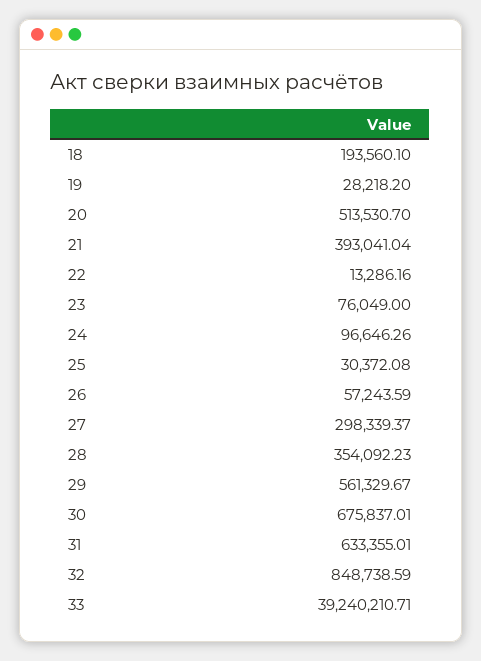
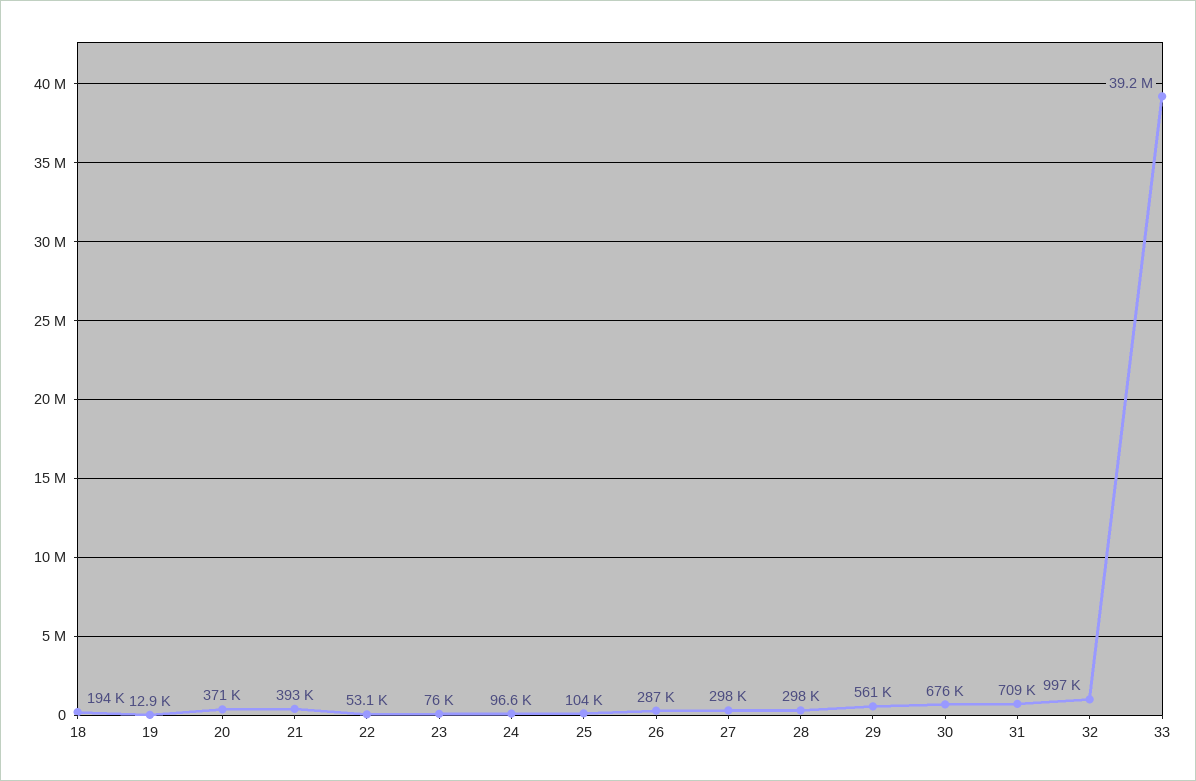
19: 28218.2 -> 12900
20: 513530.7 -> 371000
22: 13286.16 -> 53100
25: 30372.08 -> 104000
26: 57243.59 -> 287000
28: 354092.23 -> 298000
31: 633355.01 -> 709000
32: 848738.59 -> 997000

